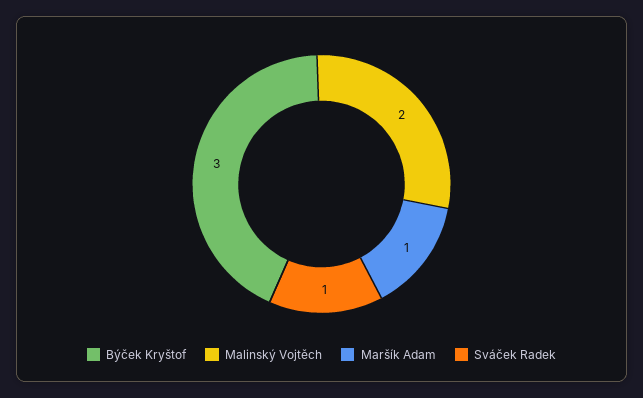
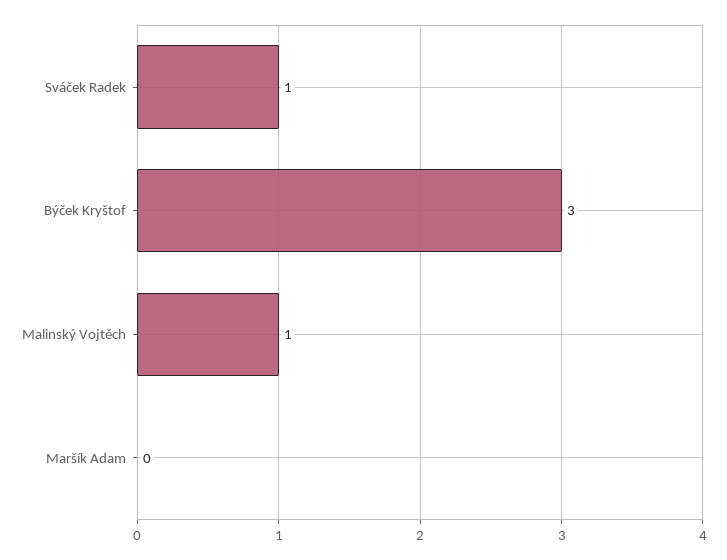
Malinský Vojtěch: 2 -> 1
Maršík Adam: 1 -> 0

